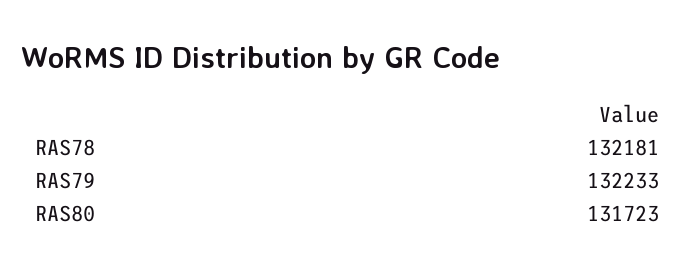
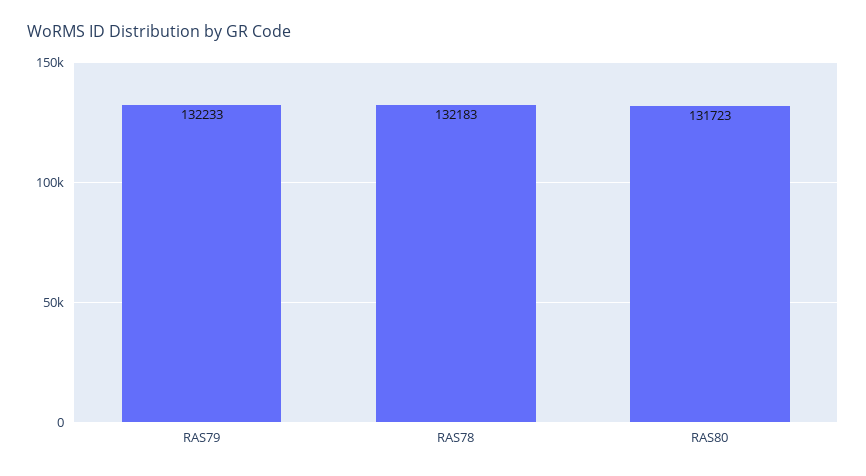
RAS78: 132181 -> 132183

